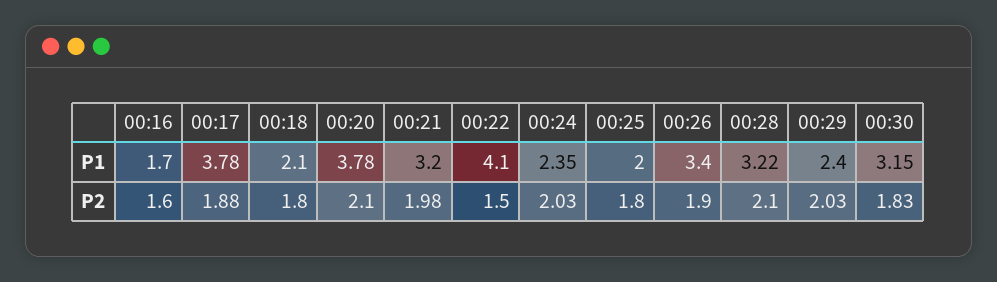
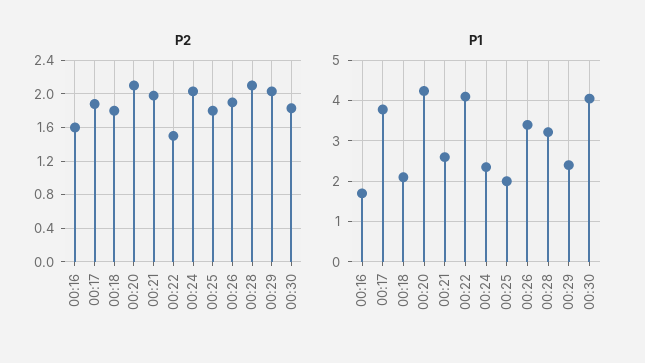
P1, 00:20: 3.78 -> 4.2
P1, 00:21: 3.2 -> 2.6
P1, 00:30: 3.15 -> 4

